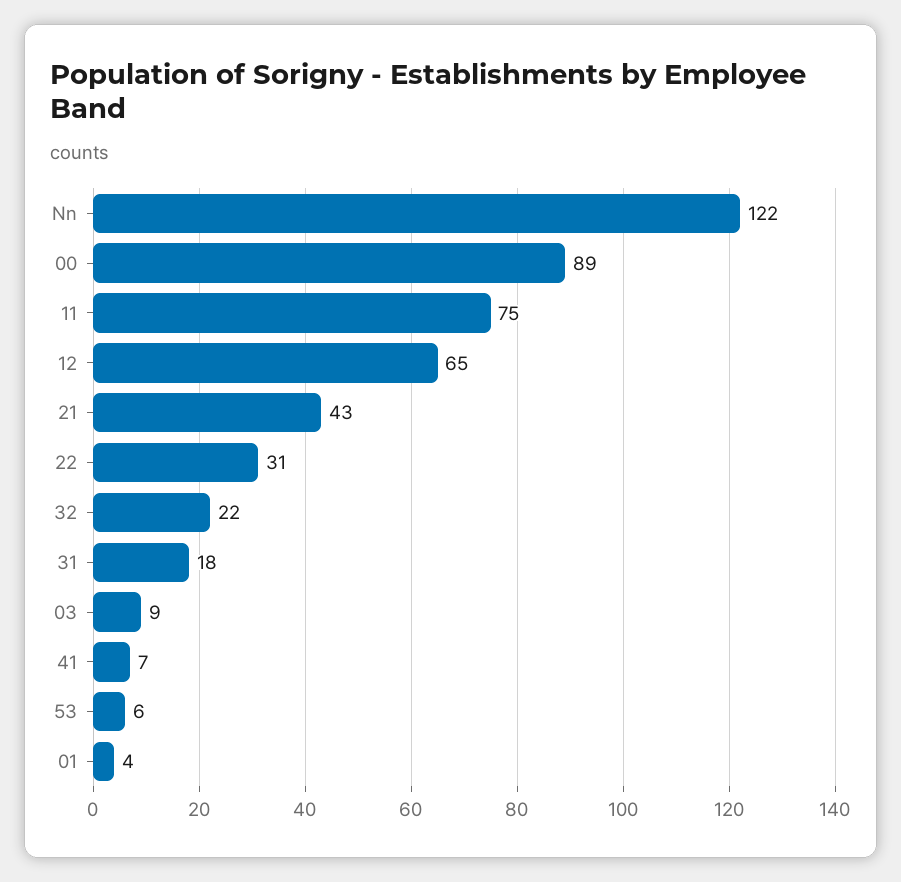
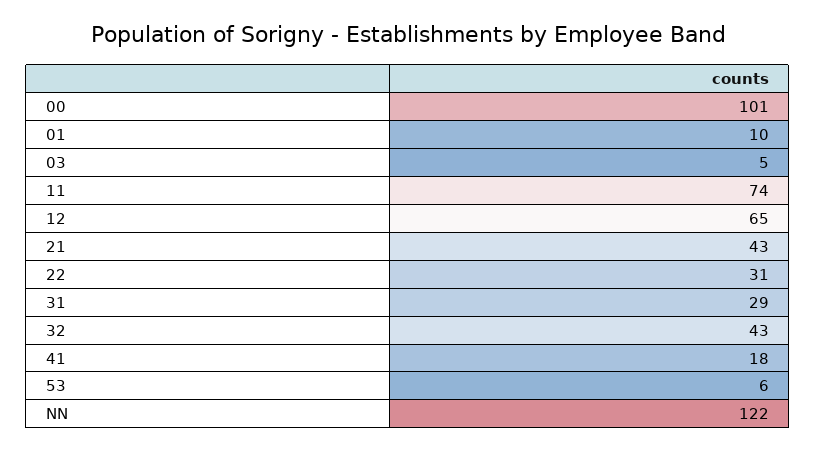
00: 89 -> 101
11: 75 -> 74
32: 22 -> 43
31: 18 -> 29
03: 9 -> 5
41: 7 -> 18
01: 4 -> 10

